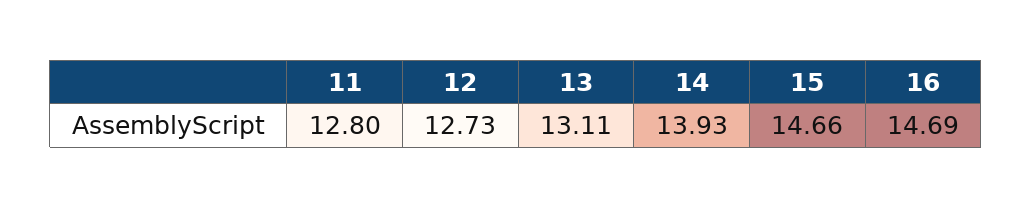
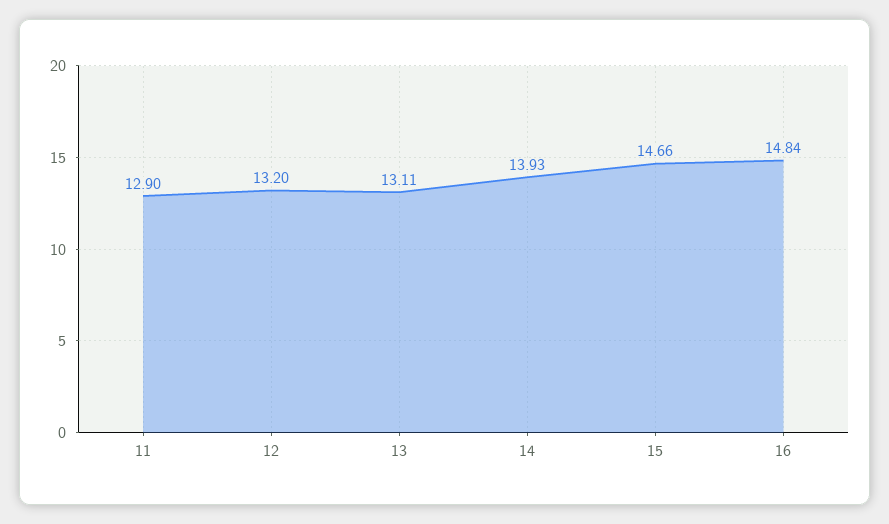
11: 12.8 -> 12.9
12: 12.73 -> 13.2
16: 14.69 -> 14.84

